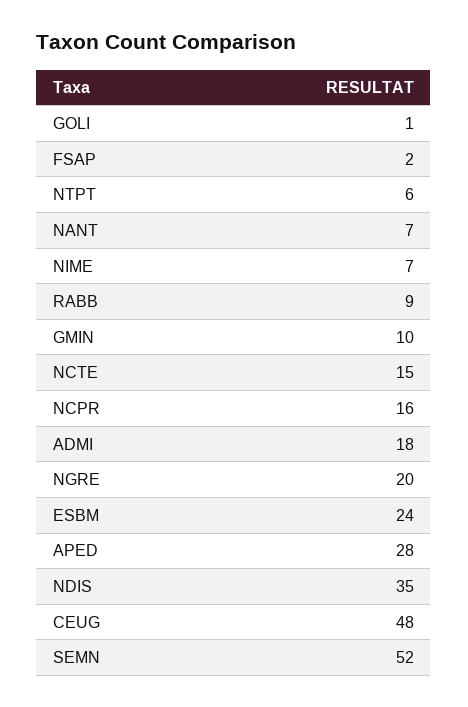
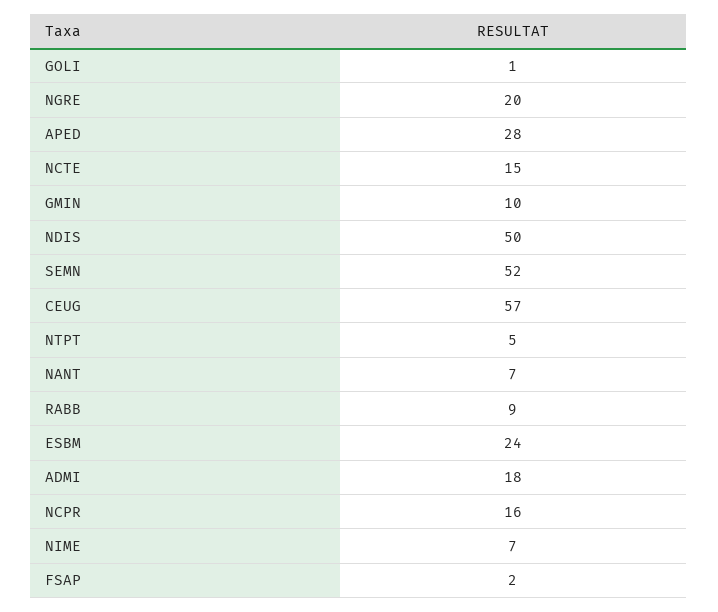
NTPT: 6 -> 5
NDIS: 35 -> 50
CEUG: 48 -> 57

